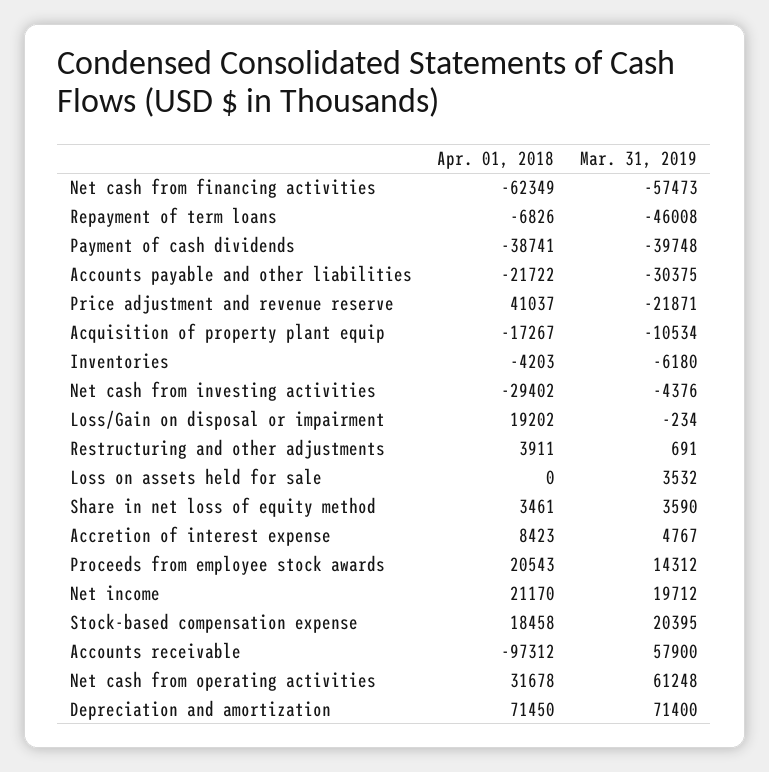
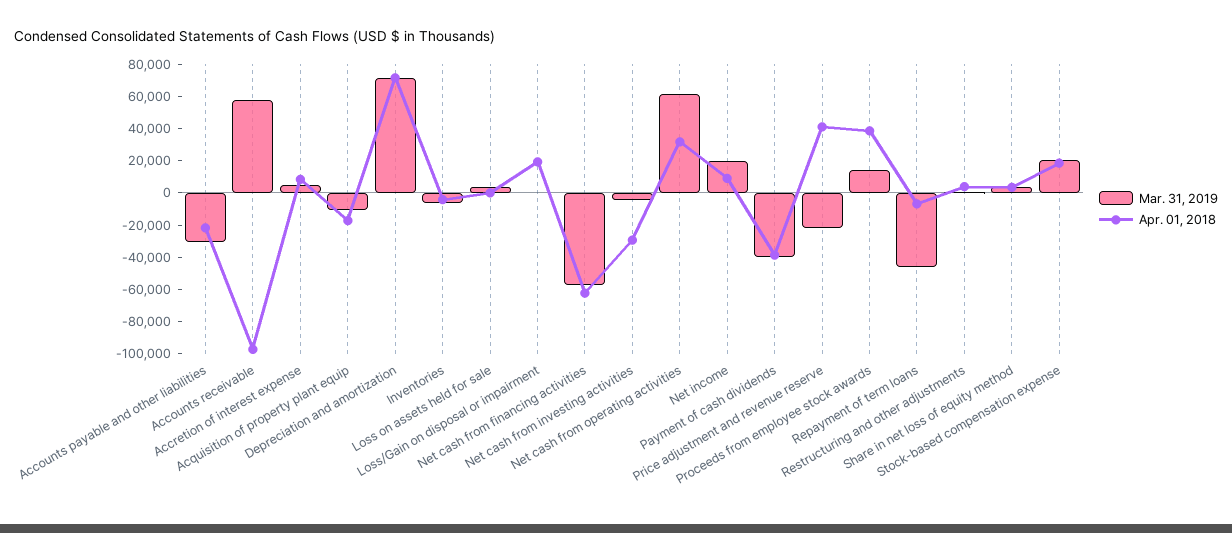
Apr. 01, 2018, Proceeds from employee stock awards: 20543 -> 40000
Apr. 01, 2018, Net income: 21170 -> 10000

